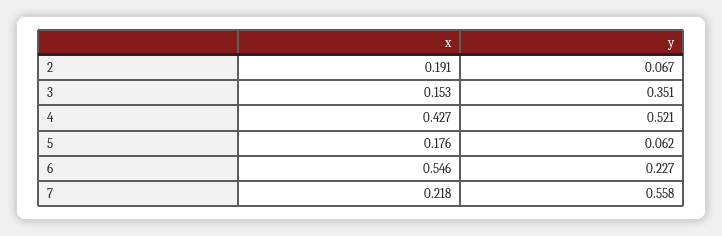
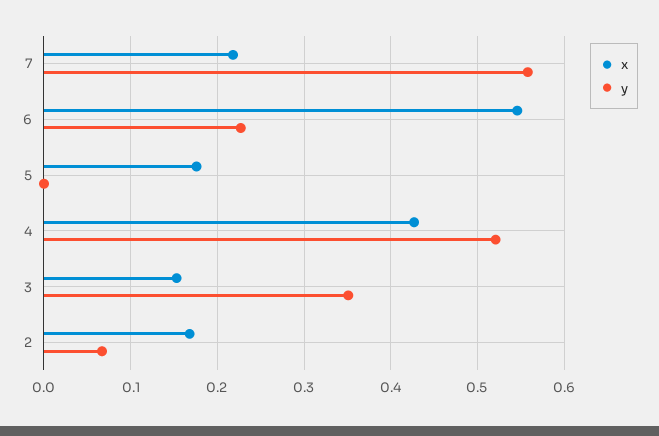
x, 2: 0.191 -> 0.17
y, 5: 0.062 -> 0

